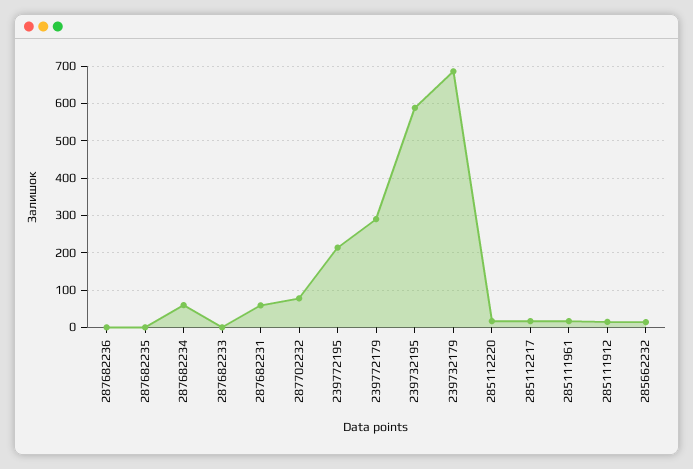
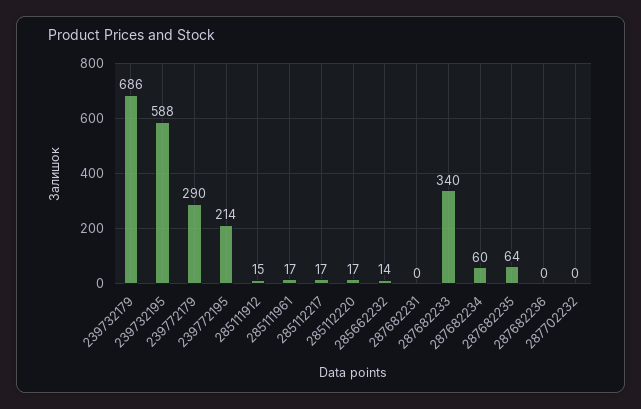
287682235: 0 -> 64
287682233: 0 -> 340
287682231: 60 -> 0
287702232: 80 -> 0

